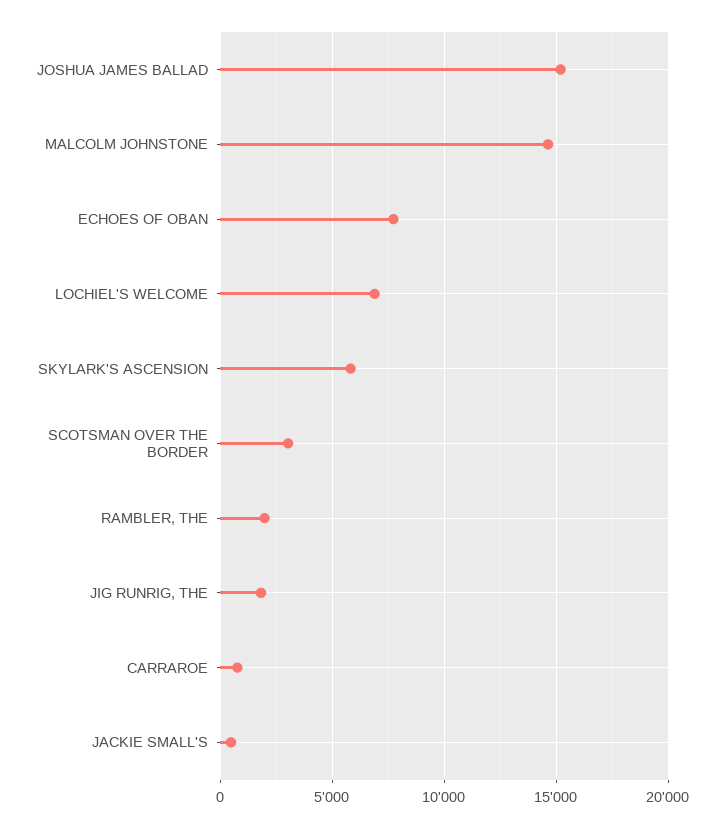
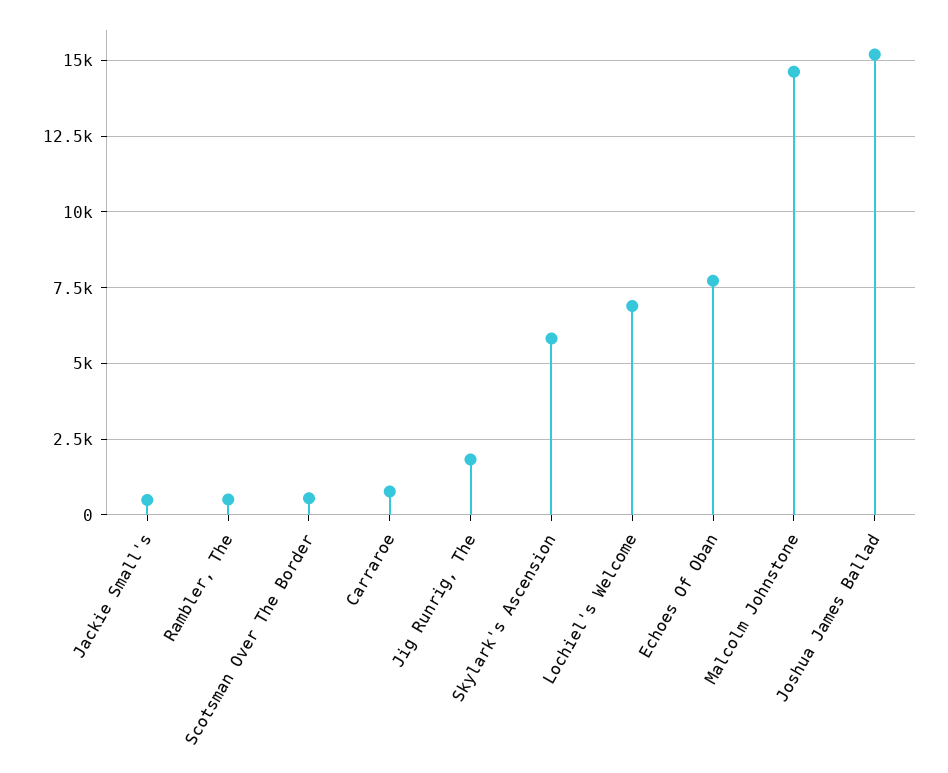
SCOTSMAN OVER THE BORDER: 3000 -> 500
RAMBLER, THE: 2000 -> 500

